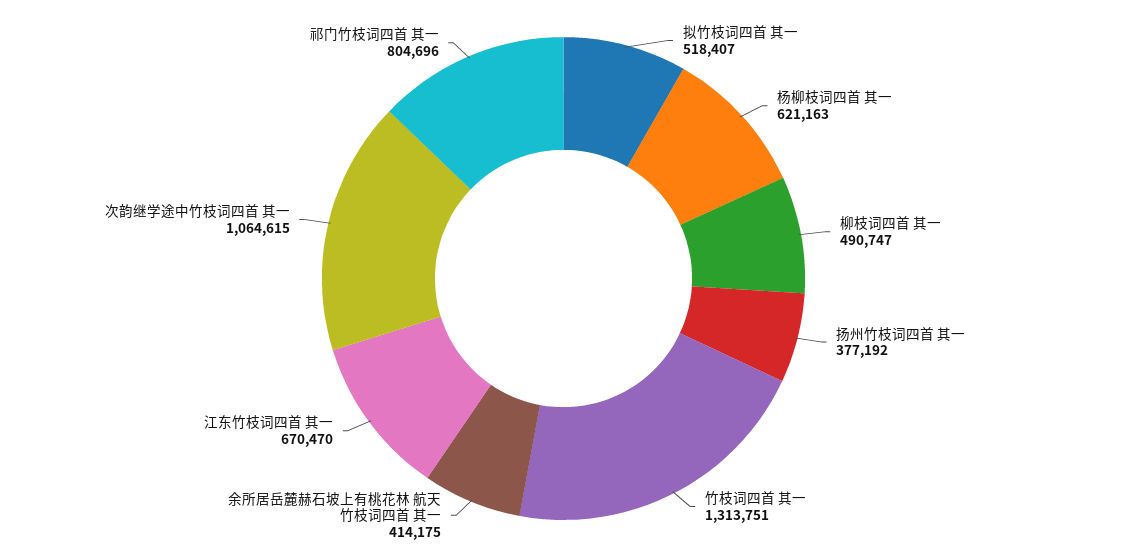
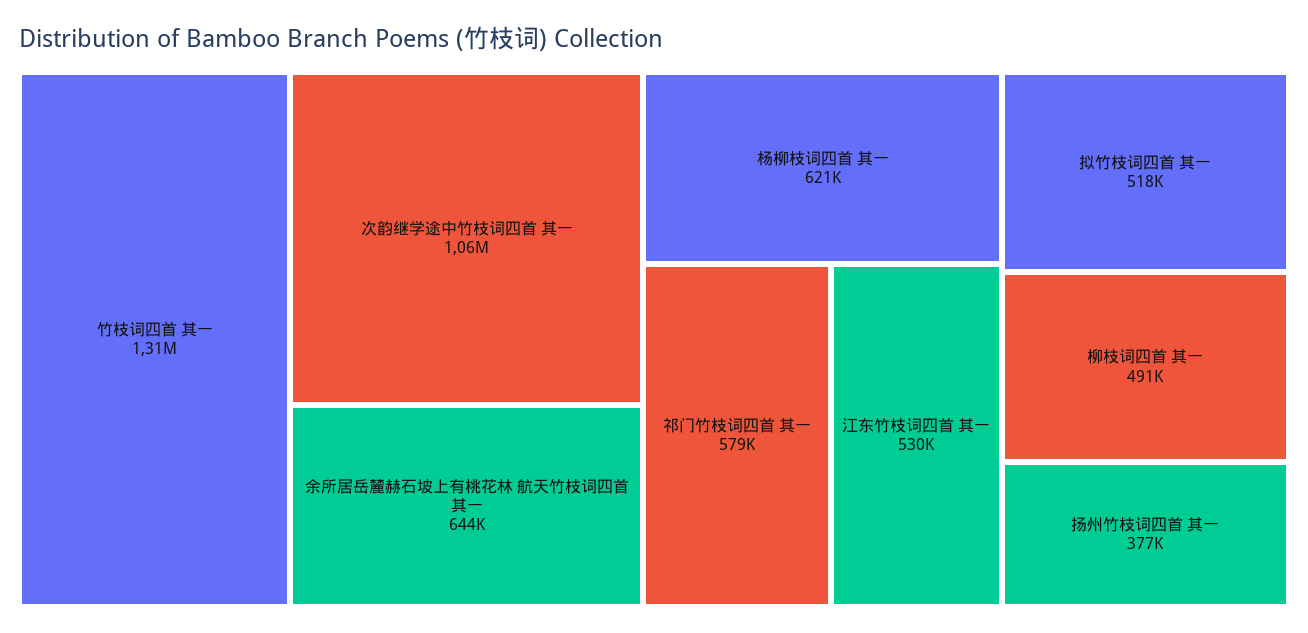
余所居岳麓赫石坡上有桃花林 航天竹枝词四首 其一: 414175 -> 644000
江东竹枝词四首 其一: 670470 -> 530000
祁门竹枝词四首 其一: 804696 -> 579000

